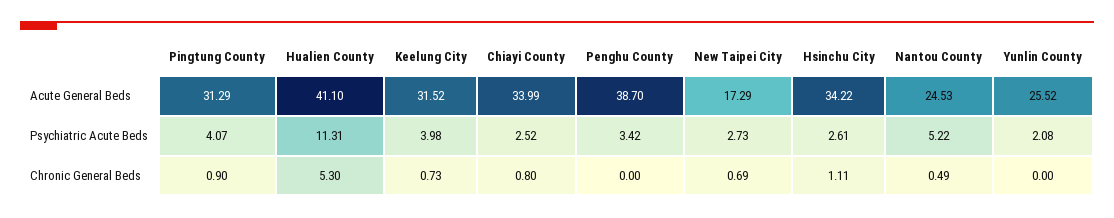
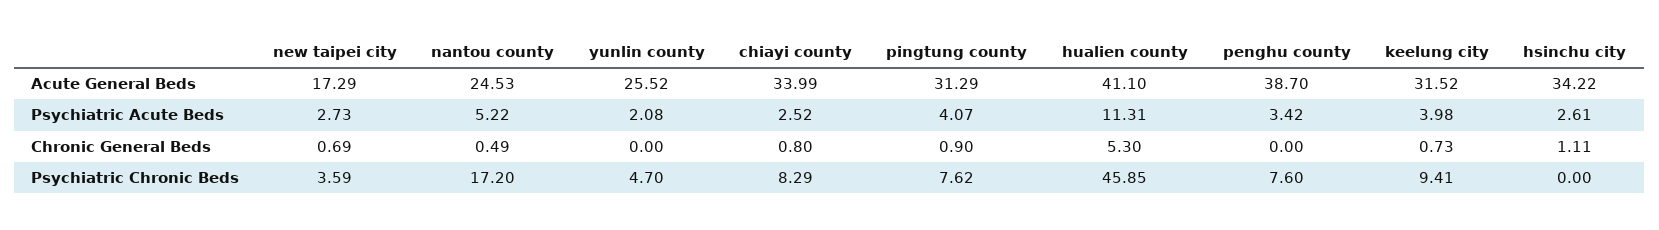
New Taipei City, Psychiatric Chronic Beds: none -> 3.59
Nantou County, Psychiatric Chronic Beds: none -> 17.2
Yunlin County, Psychiatric Chronic Beds: none -> 4.7
Chiayi County, Psychiatric Chronic Beds: none -> 8.29
Pingtung County, Psychiatric Chronic Beds: none -> 7.62
Hualien County, Psychiatric Chronic Beds: none -> 45.85
Penghu County, Psychiatric Chronic Beds: none -> 7.6
Keelung City, Psychiatric Chronic Beds: none -> 9.41
Hsinchu City, Psychiatric Chronic Beds: none -> 0

